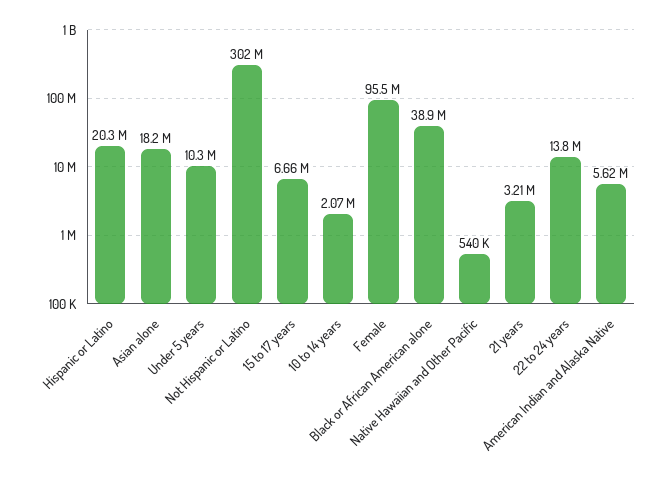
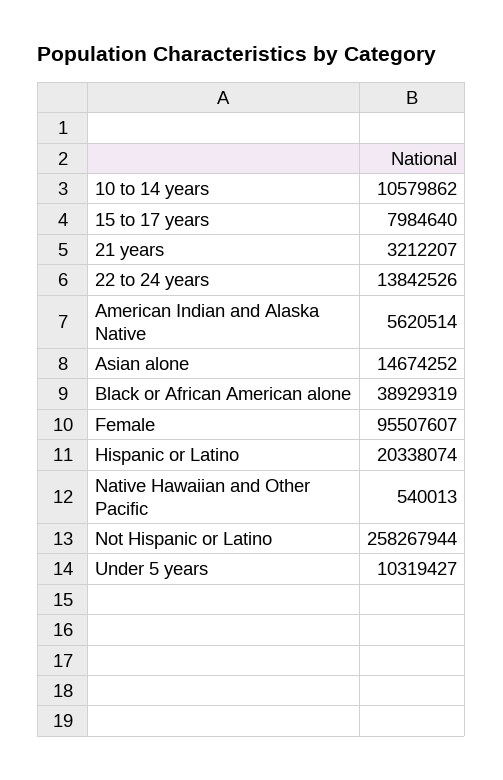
Asian alone: 18200000 -> 14674252
Not Hispanic or Latino: 302000000 -> 258267944
15 to 17 years: 6660000 -> 7984640
10 to 14 years: 2070000 -> 10579862

